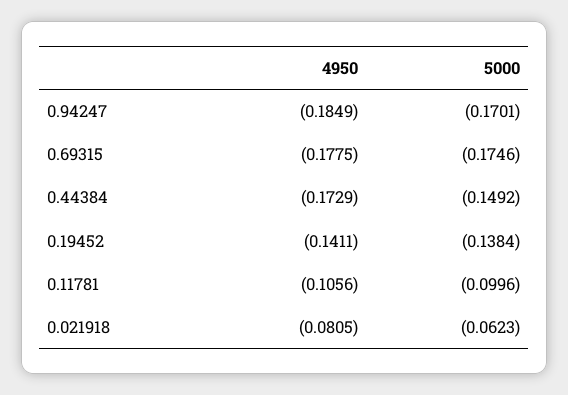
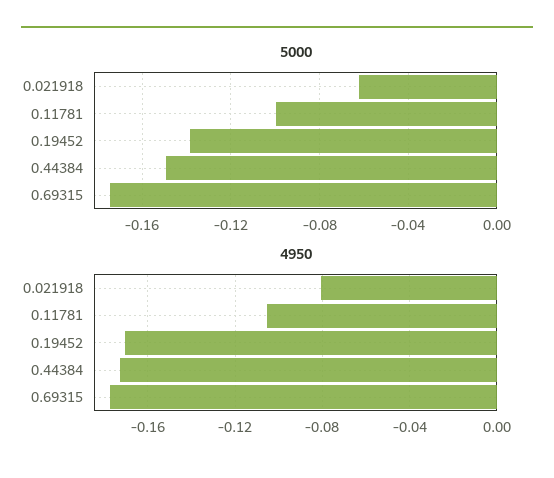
4950, 0.94247: -0.1849 -> none
5000, 0.94247: -0.1701 -> none
4950, 0.19452: -0.1411 -> -0.17

